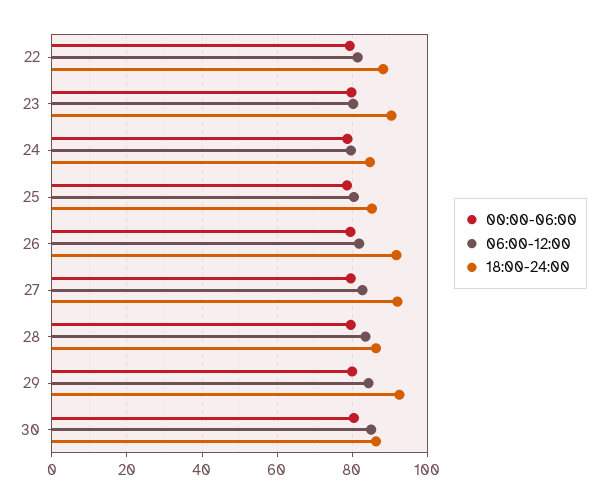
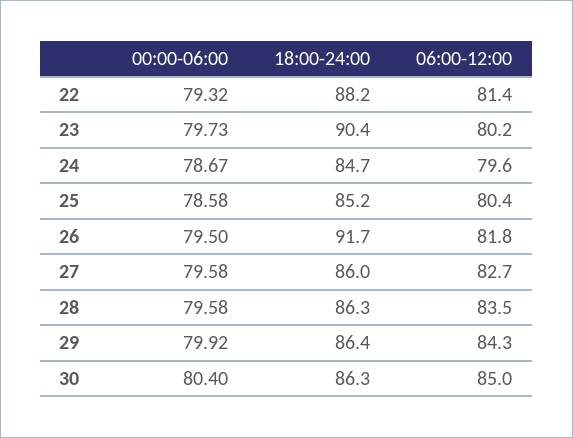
18:00-24:00, 27: 92 -> 86
18:00-24:00, 29: 92 -> 86.4

